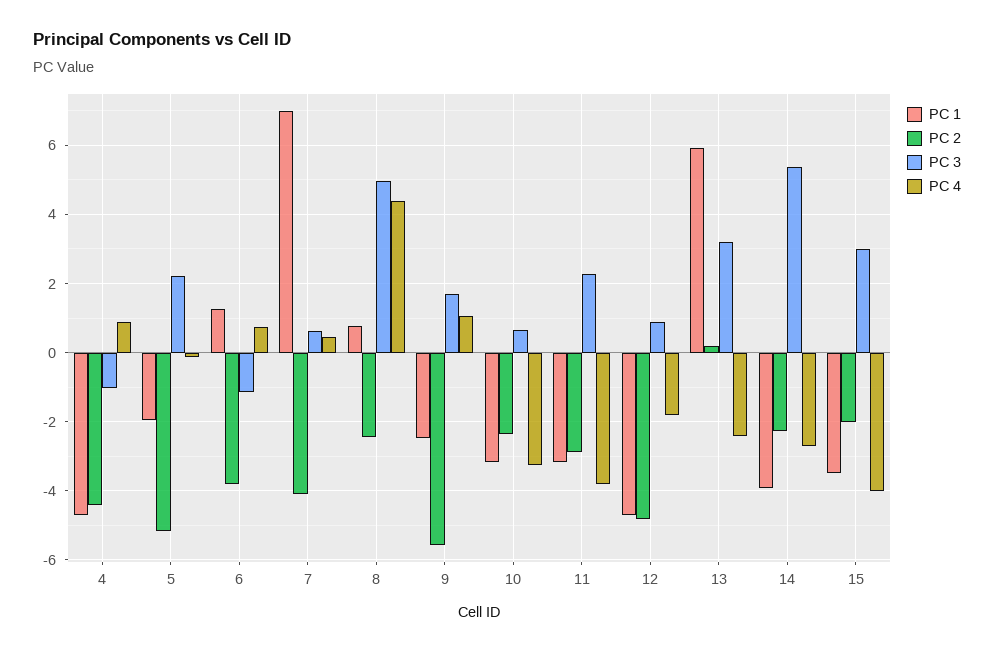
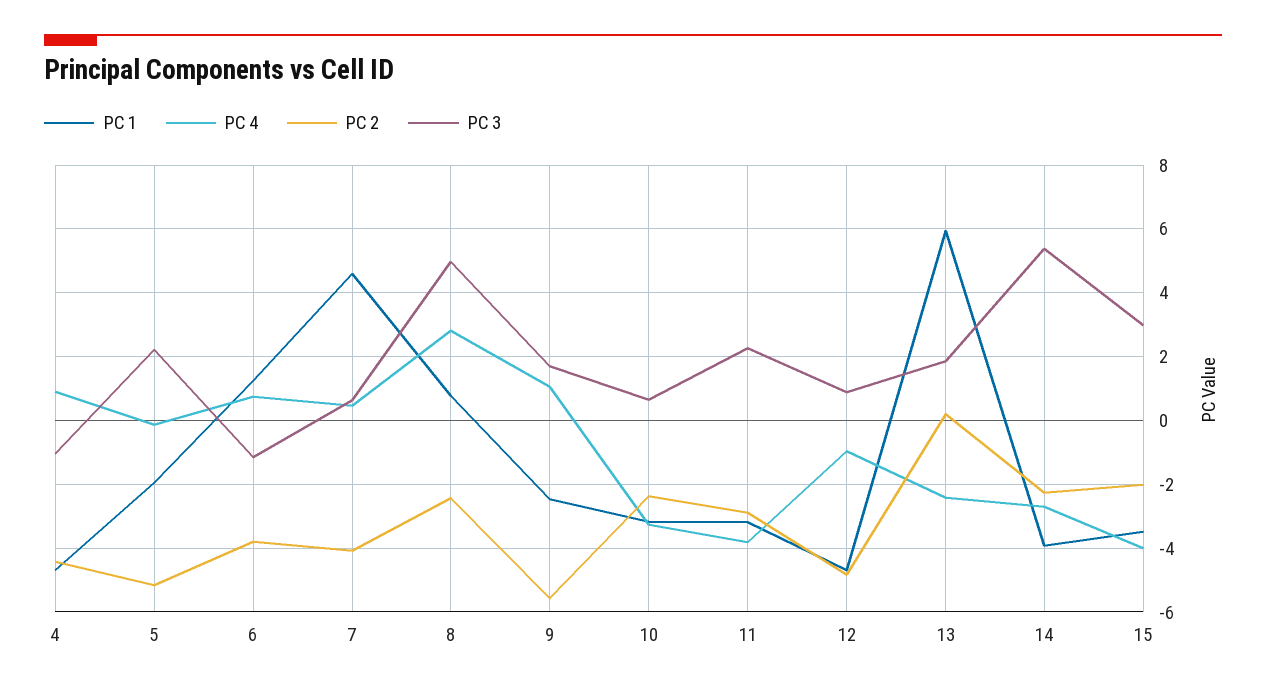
PC 1, 7: 7 -> 4.6
PC 4, 8: 4.4 -> 2.8
PC 4, 12: -1.8 -> -1
PC 3, 13: 3.2 -> 1.8

